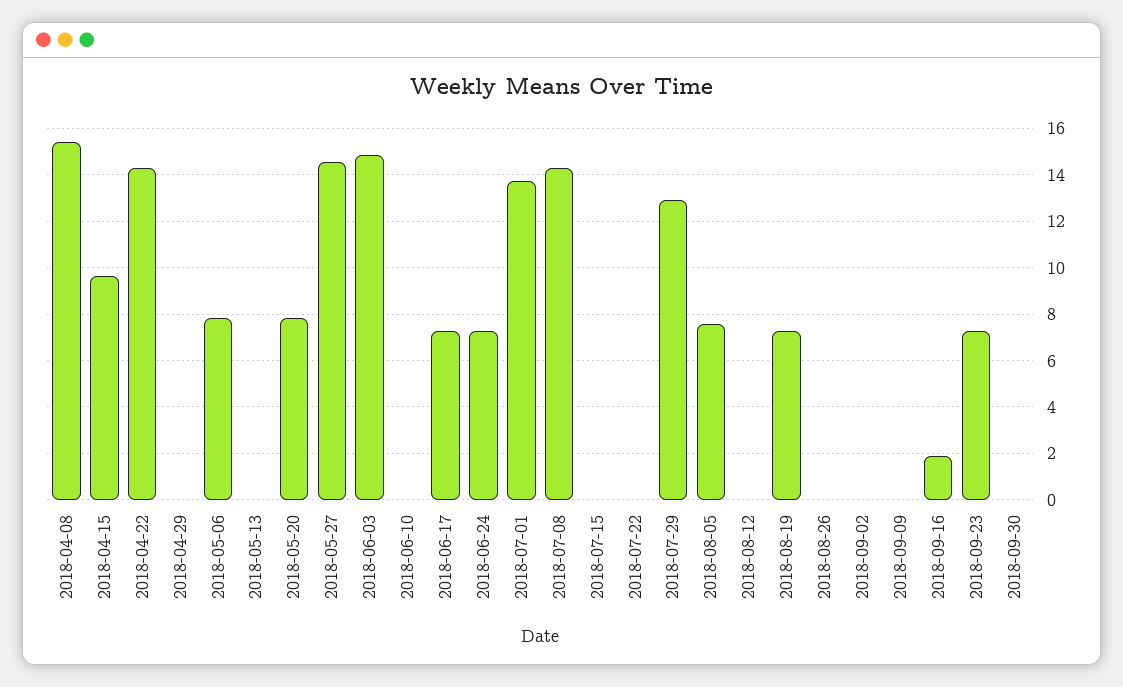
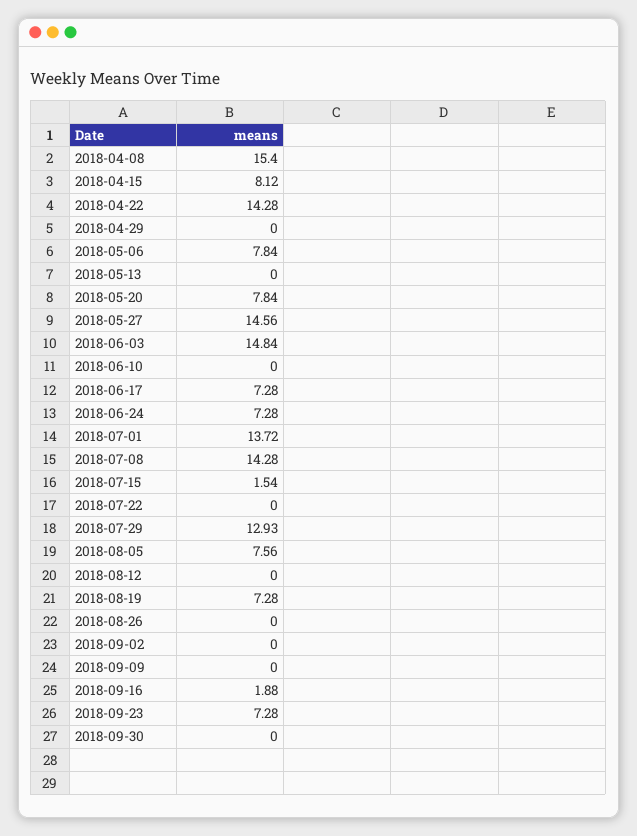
2018-04-15: 9.5 -> 8.12
2018-07-15: 0 -> 1.54

